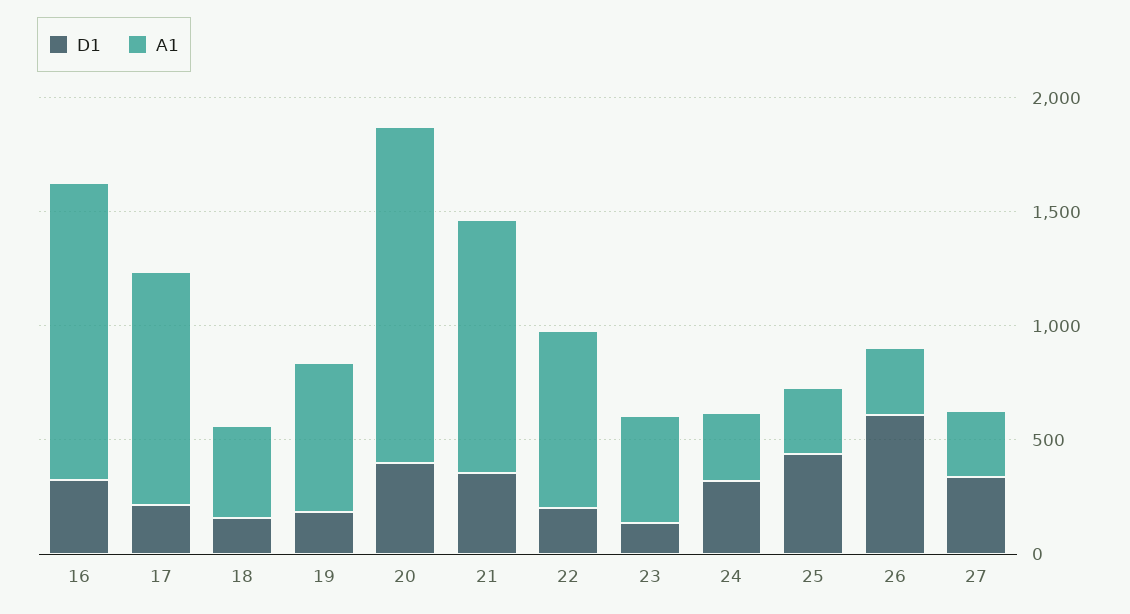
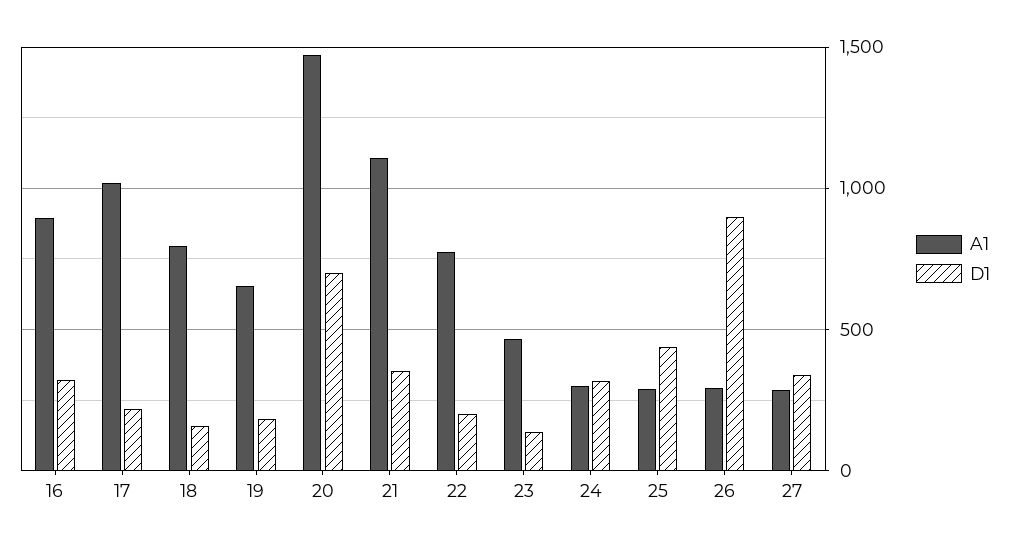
A1, 16: 1300 -> 900
A1, 18: 400 -> 800
D1, 20: 400 -> 700
D1, 26: 600 -> 900

